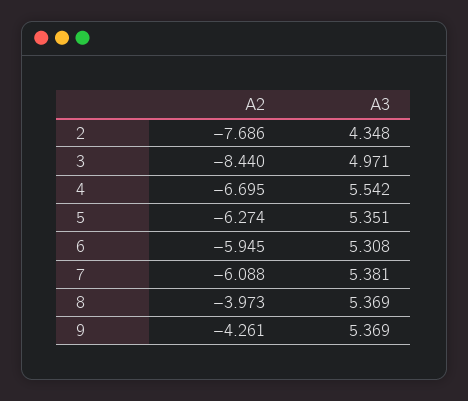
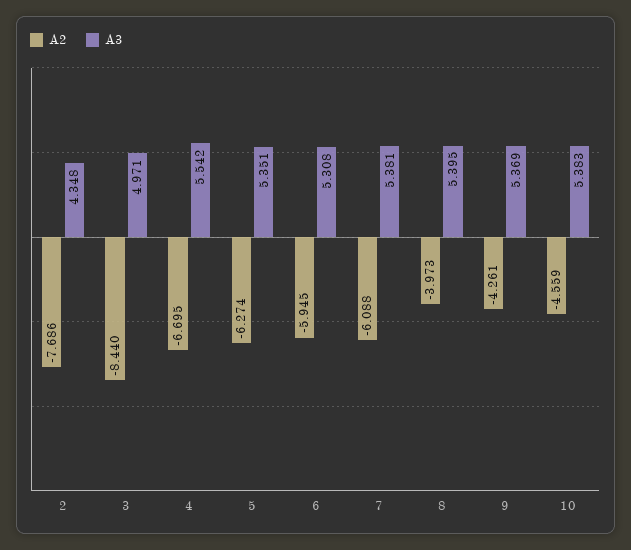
A3, 8: 5.369 -> 5.395
A2, 10: none -> -4.559
A3, 10: none -> 5.383

